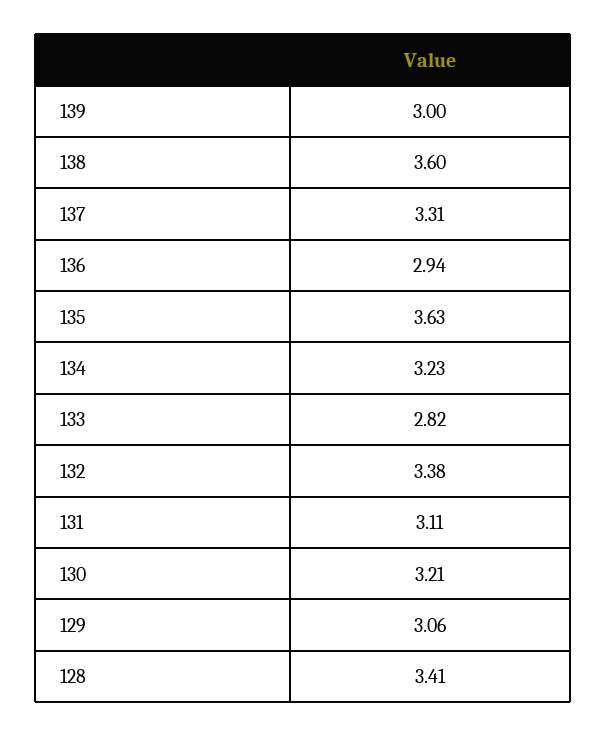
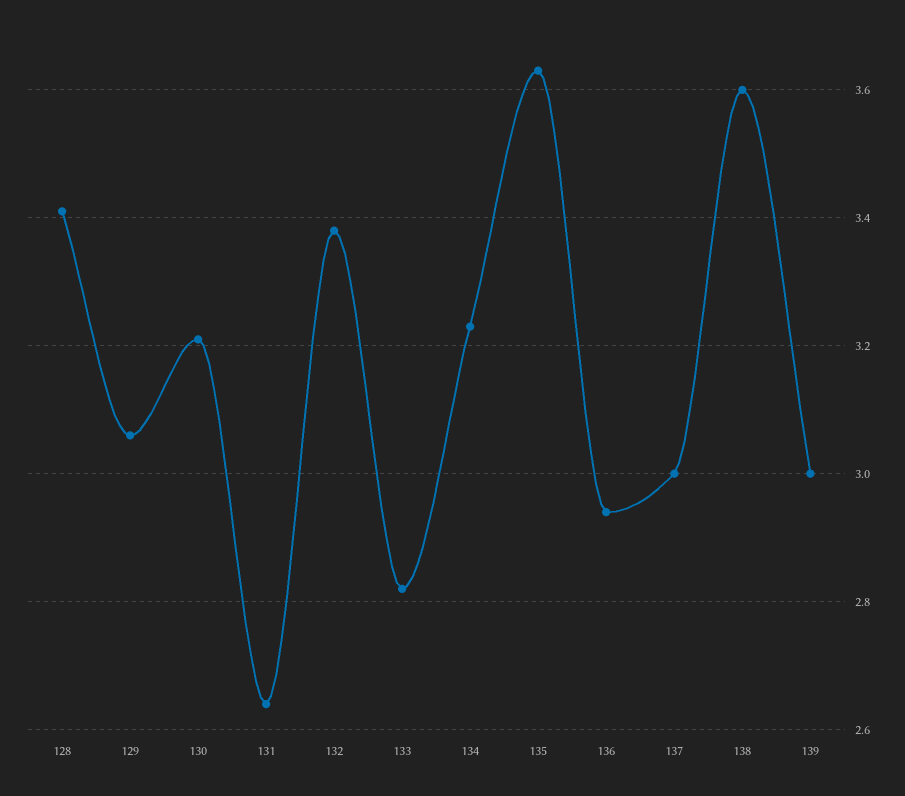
137: 3.31 -> 3
131: 3.11 -> 2.65

